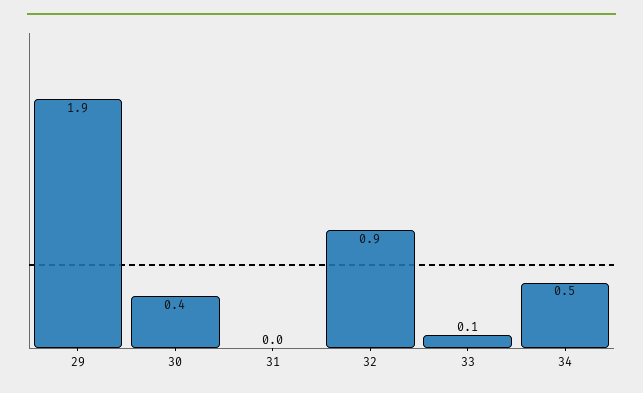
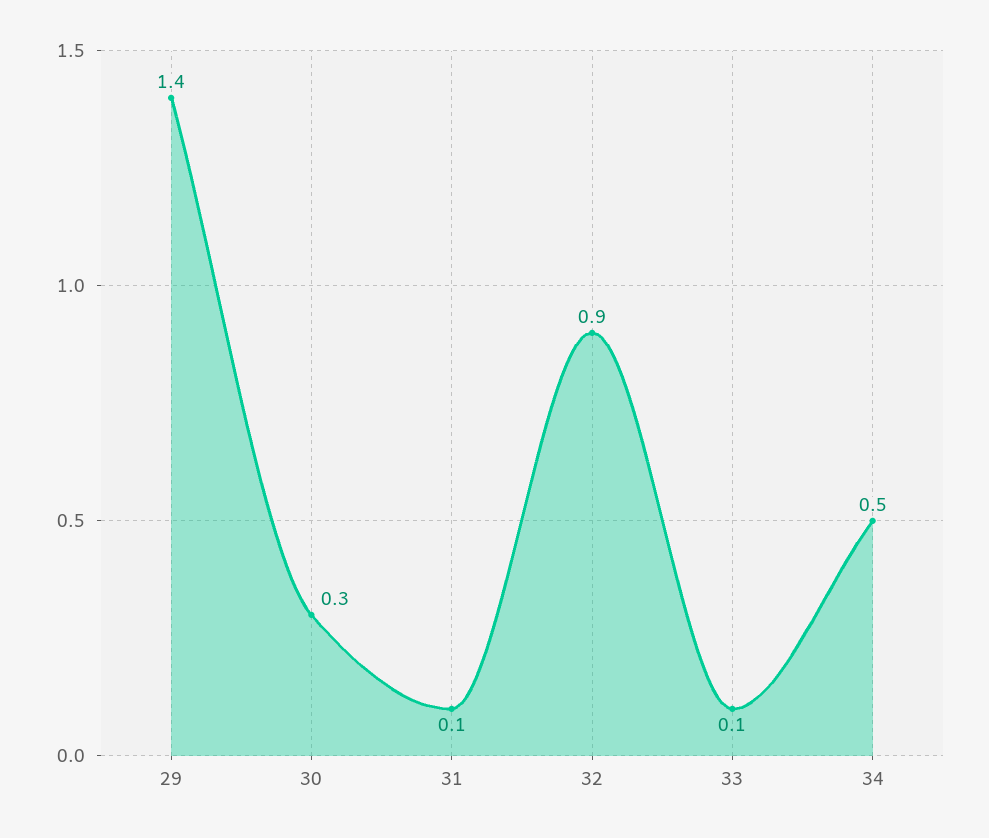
29: 1.9 -> 1.4
30: 0.4 -> 0.3
31: 0 -> 0.1

